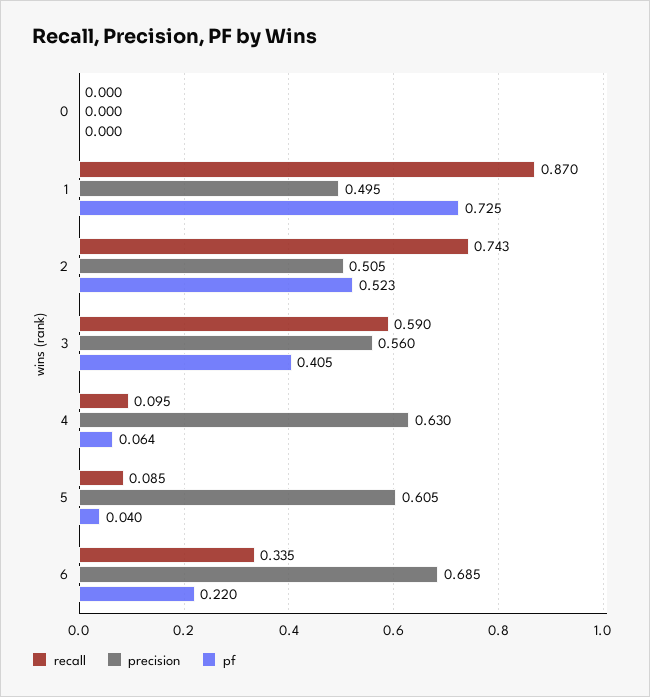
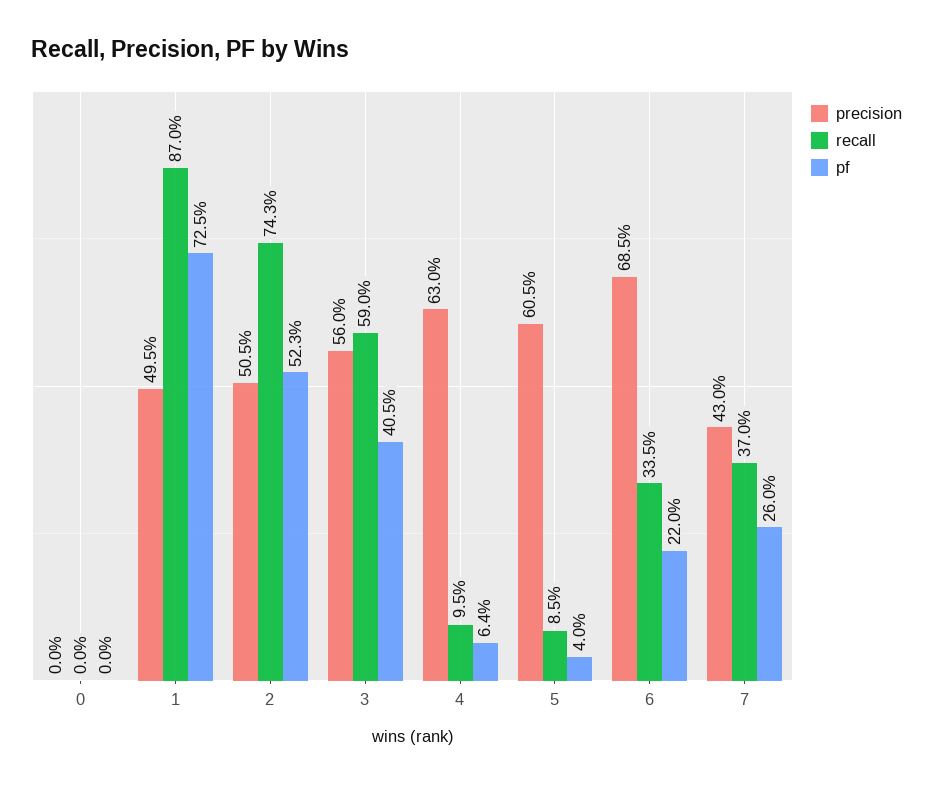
precision, 7: none -> 0.43
recall, 7: none -> 0.37
pf, 7: none -> 0.26

